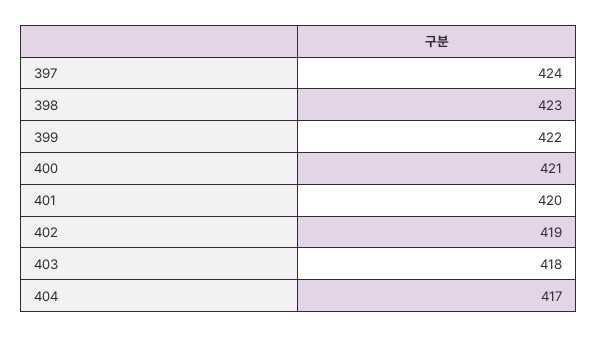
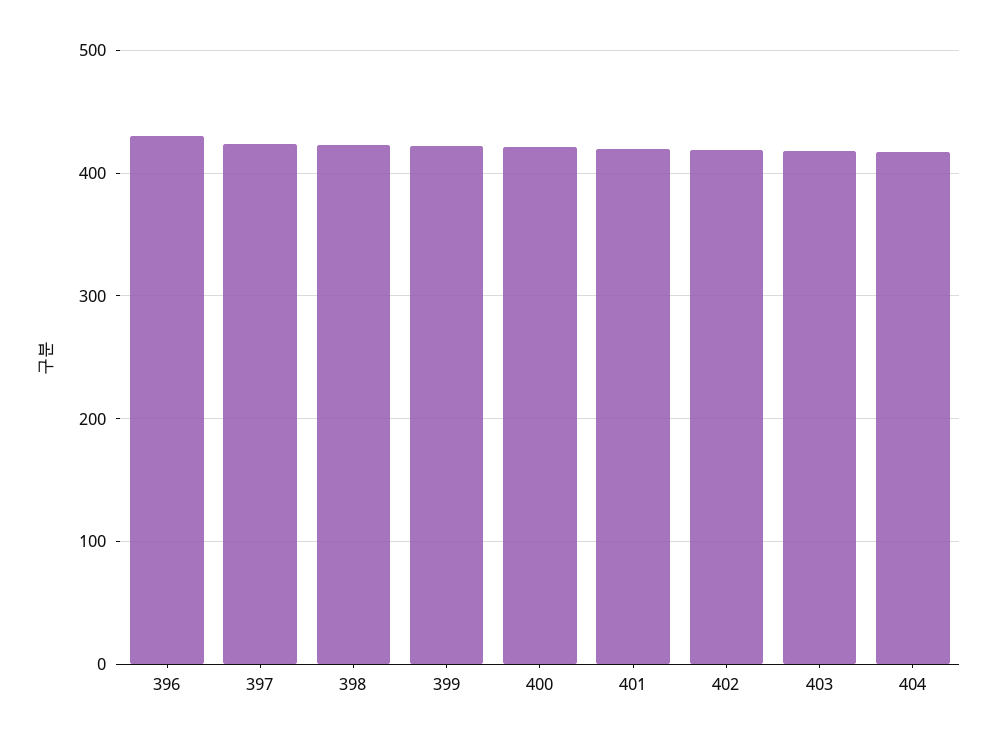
396: none -> 430

